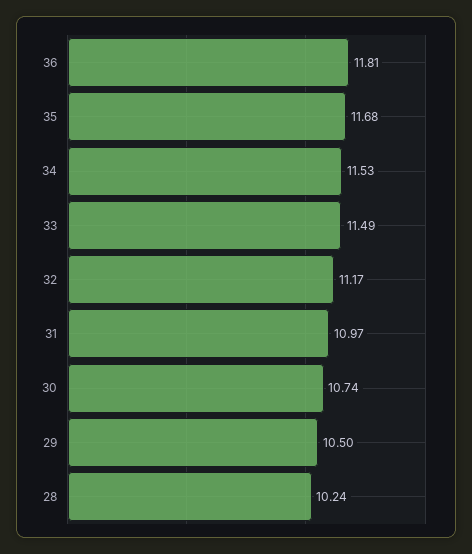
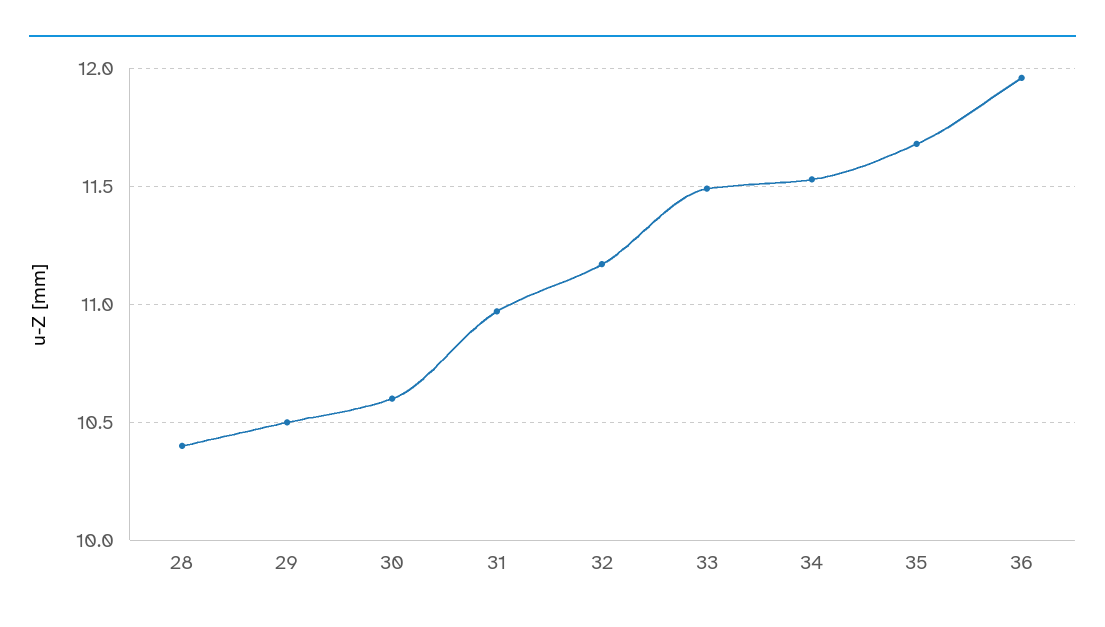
36: 11.81 -> 11.95
30: 10.74 -> 10.6
28: 10.24 -> 10.4

